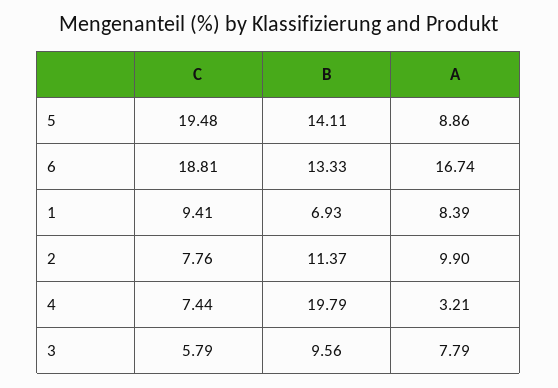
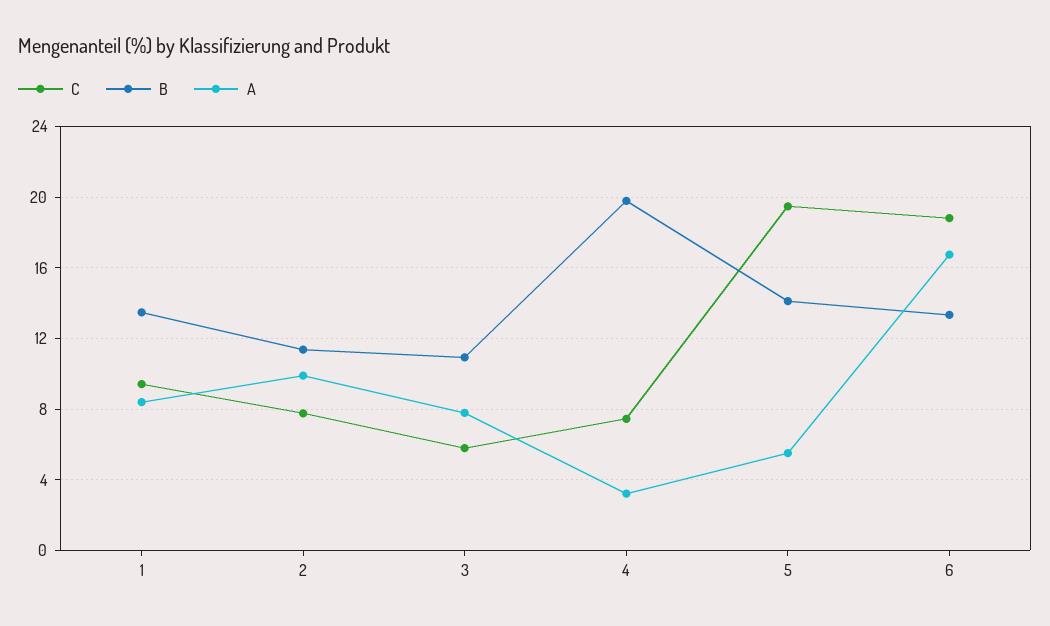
A, 5: 8.86 -> 5.5
B, 1: 6.93 -> 13.5
B, 3: 9.56 -> 11

